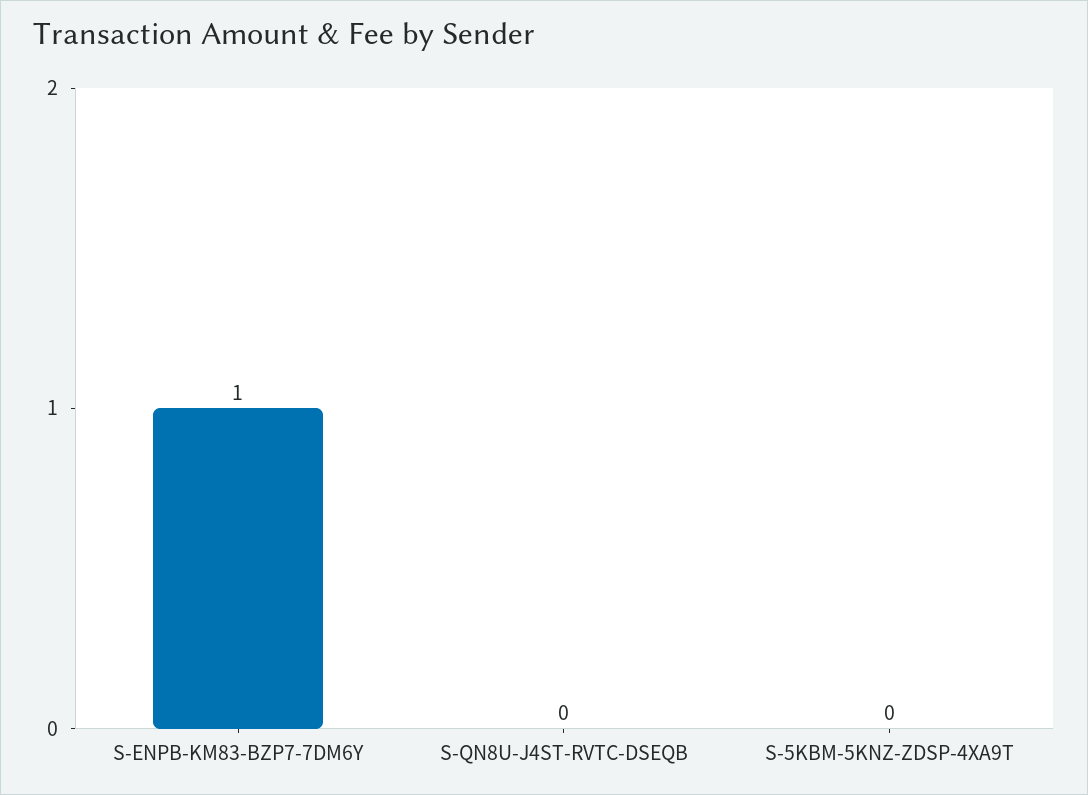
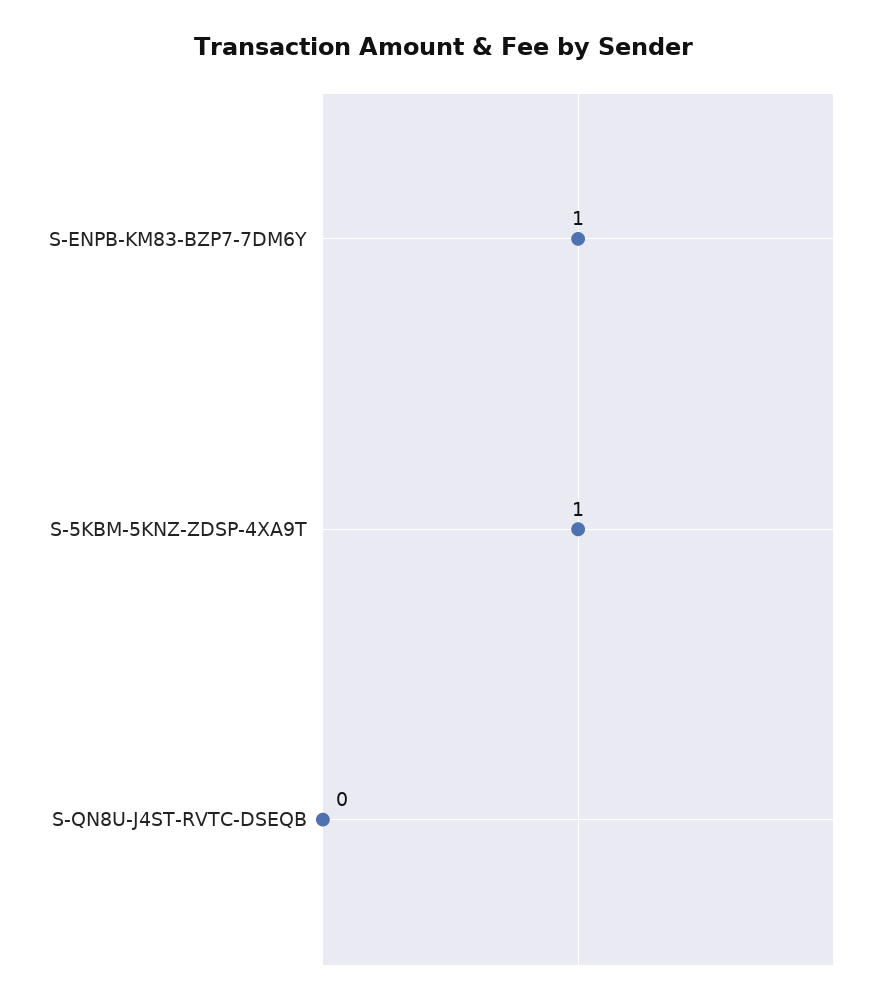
S-5KBM-5KNZ-ZDSP-4XA9T: 0 -> 1

